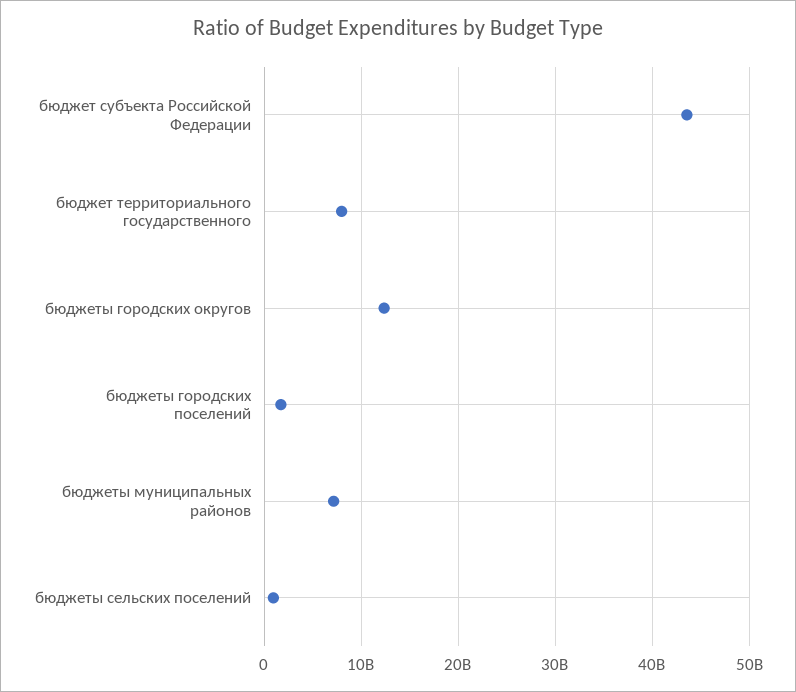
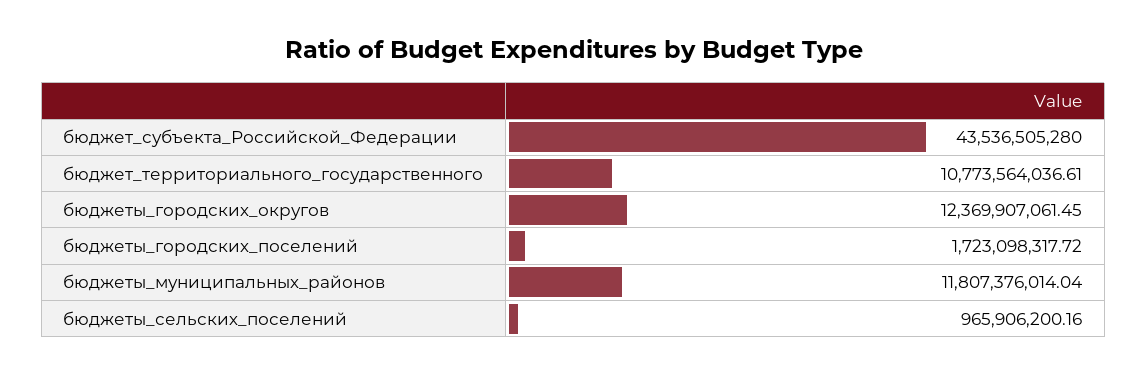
бюджет территориального государственного: 8000000000 -> 10773564036.61
бюджеты муниципальных районов: 7000000000 -> 11807376014.04

